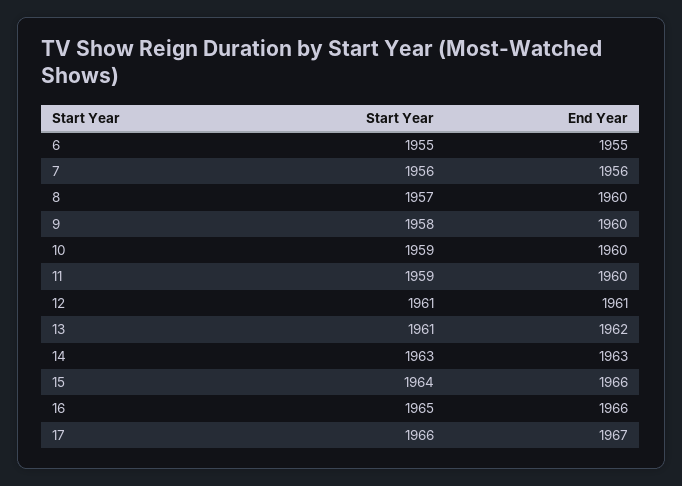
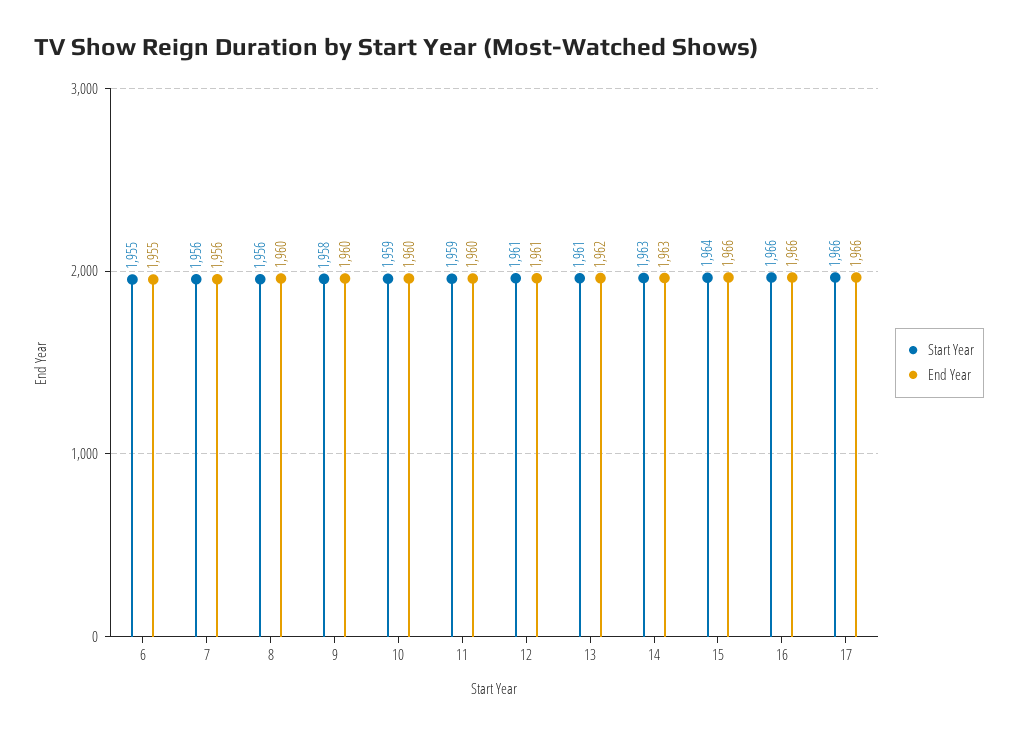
Start Year, 8: 1957 -> 1956
Start Year, 16: 1965 -> 1966
End Year, 17: 1967 -> 1966

